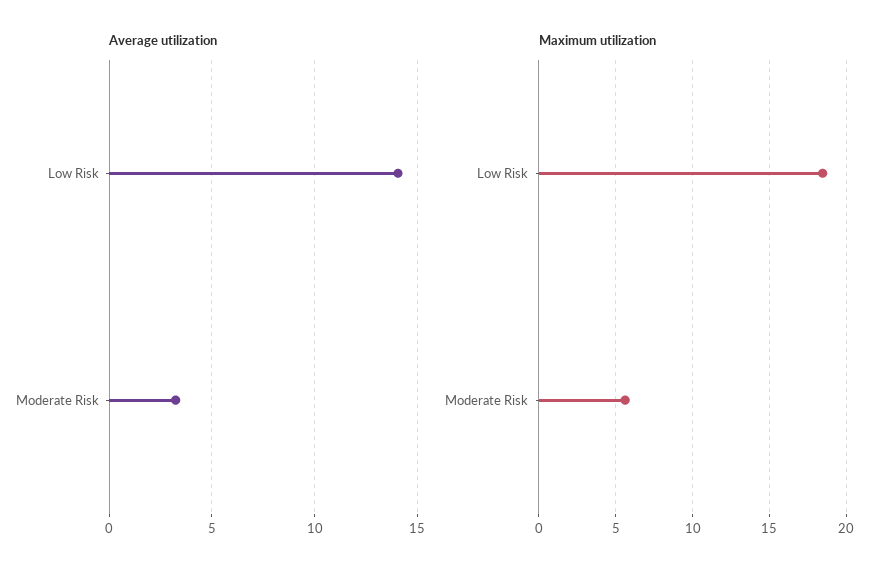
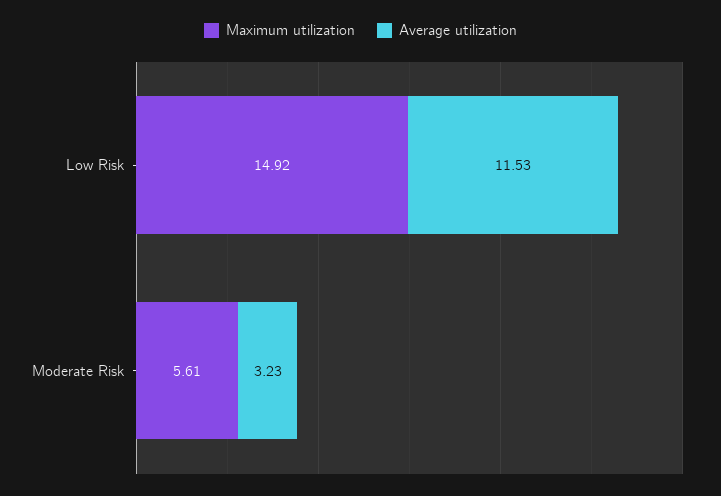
Average utilization, Low Risk: 14 -> 11.53
Maximum utilization, Low Risk: 18.5 -> 14.92

